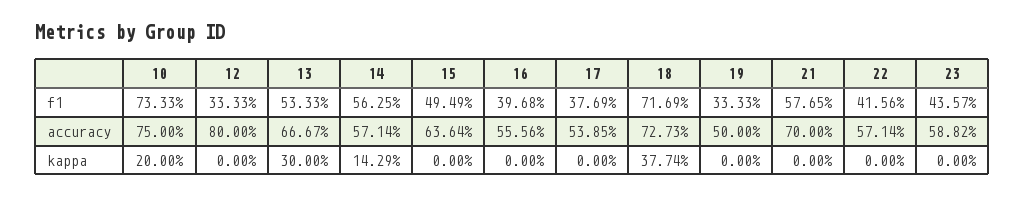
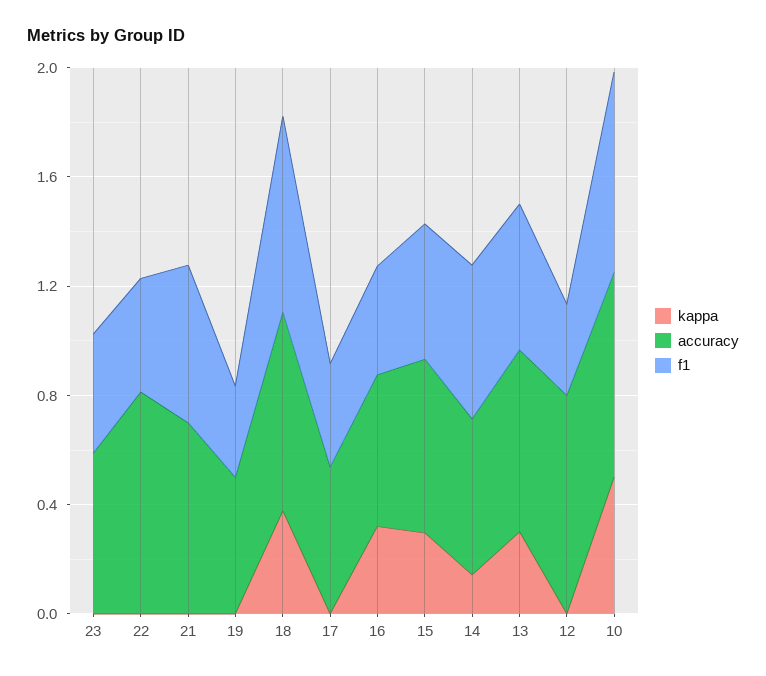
accuracy, 22: 0.5714 -> 0.8
kappa, 10: 0.2 -> 0.5
kappa, 15: 0 -> 0.3
kappa, 16: 0 -> 0.3

